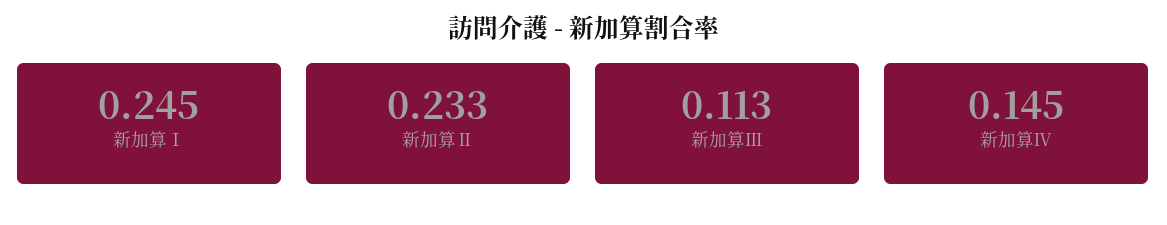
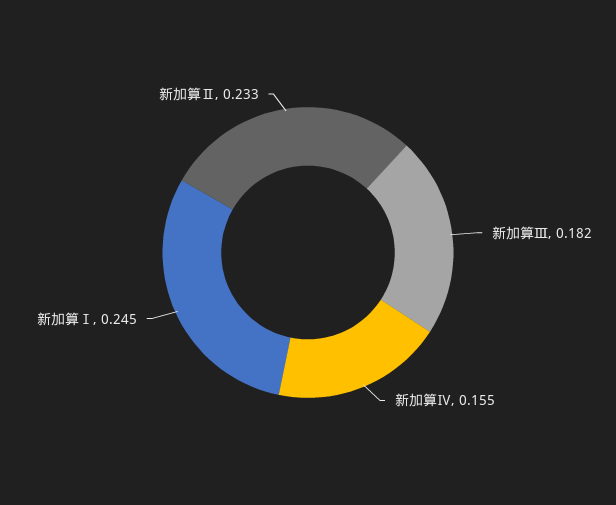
新加算Ⅲ: 0.113 -> 0.182
新加算Ⅳ: 0.145 -> 0.155

